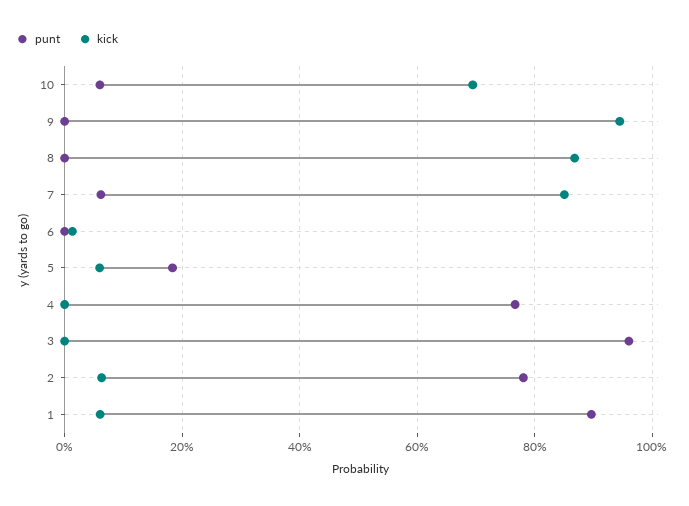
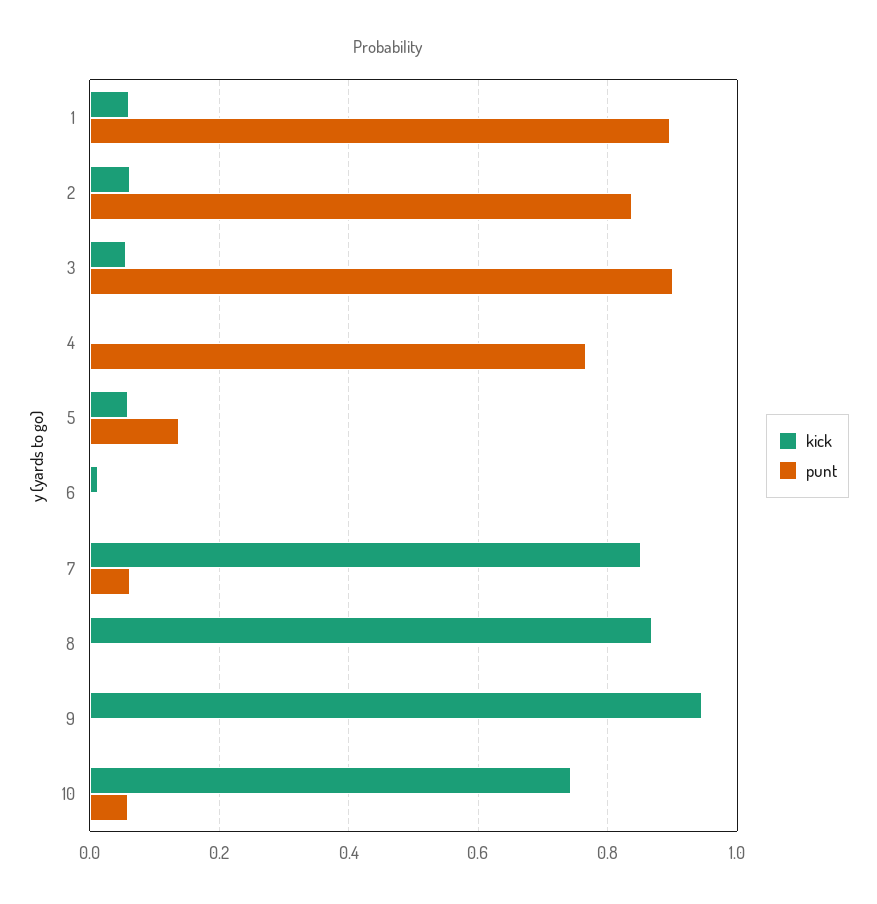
kick, 10: 0.7 -> 0.74
punt, 5: 0.18 -> 0.14
punt, 3: 0.96 -> 0.9
kick, 3: 0 -> 0.06
punt, 2: 0.78 -> 0.84

